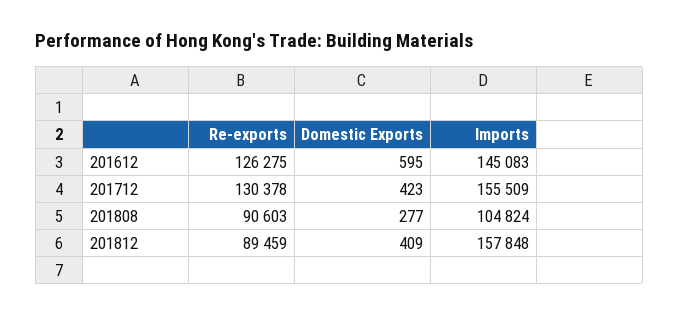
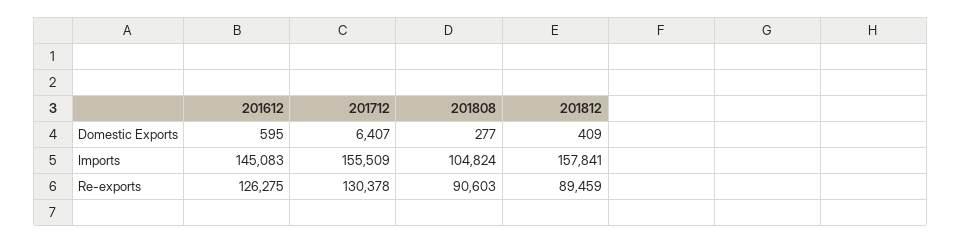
Domestic Exports, 201712: 423 -> 6407
Imports, 201812: 157848 -> 157841

